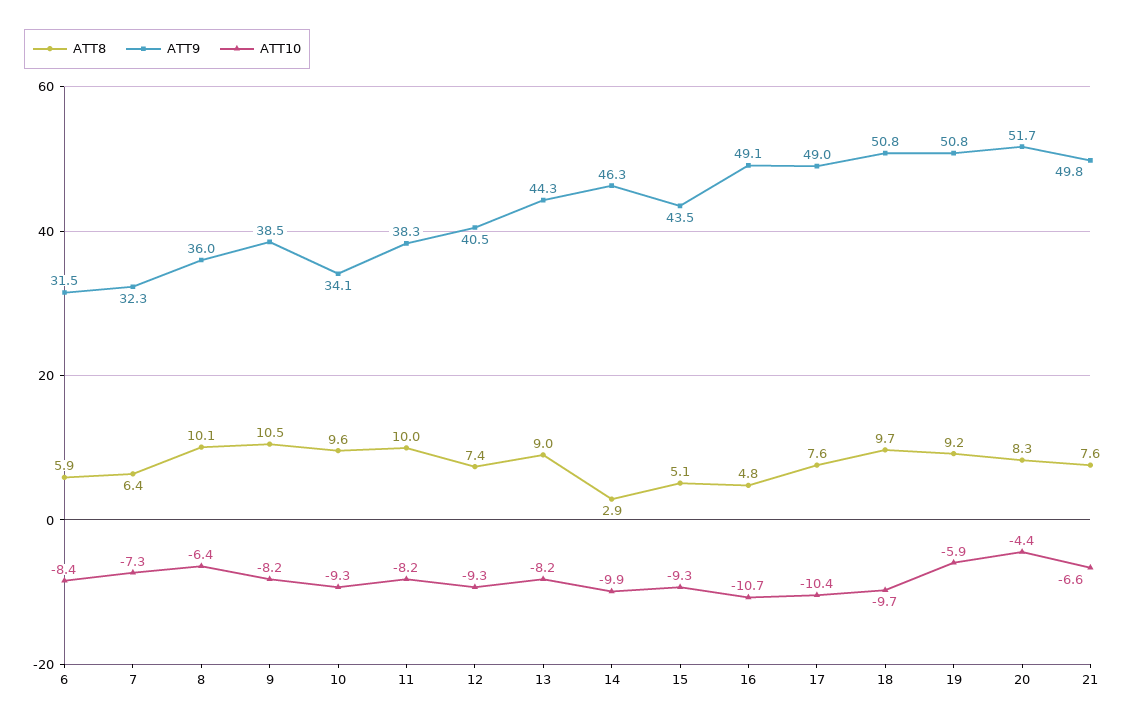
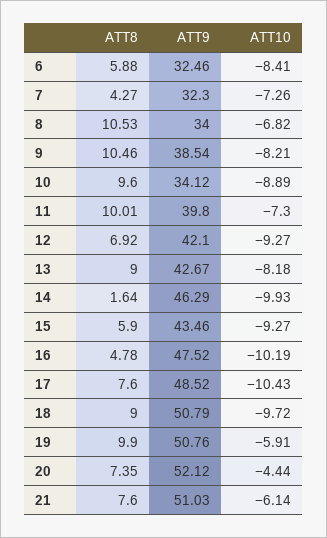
ATT9, 6: 31.5 -> 32.46
ATT8, 7: 6.4 -> 4.27
ATT8, 8: 10.1 -> 10.53
ATT9, 8: 36 -> 34
ATT10, 8: -6.4 -> -6.82
ATT10, 10: -9.3 -> -8.89
ATT9, 11: 38.3 -> 39.8
ATT10, 11: -8.2 -> -7.3
ATT8, 12: 7.4 -> 6.92
ATT9, 12: 40.5 -> 42.1
ATT9, 13: 44.3 -> 42.67
ATT8, 14: 2.9 -> 1.64
ATT8, 15: 5.1 -> 5.9
ATT9, 16: 49.1 -> 47.52
ATT10, 16: -10.7 -> -10.19
ATT9, 17: 49 -> 48.52
ATT8, 18: 9.7 -> 9
ATT8, 19: 9.2 -> 9.9
ATT8, 20: 8.3 -> 7.35
ATT9, 20: 51.7 -> 52.12
ATT9, 21: 49.8 -> 51.03
ATT10, 21: -6.6 -> -6.14

